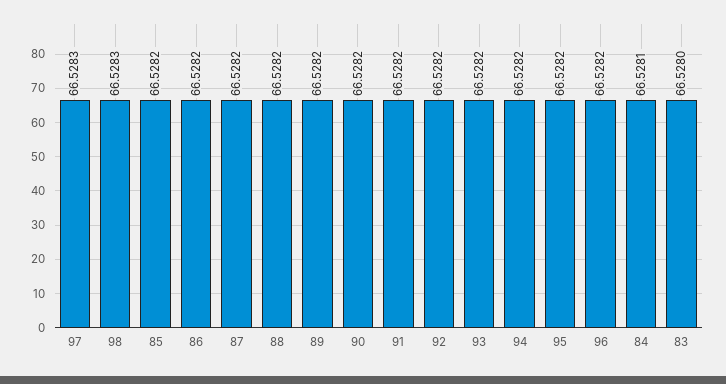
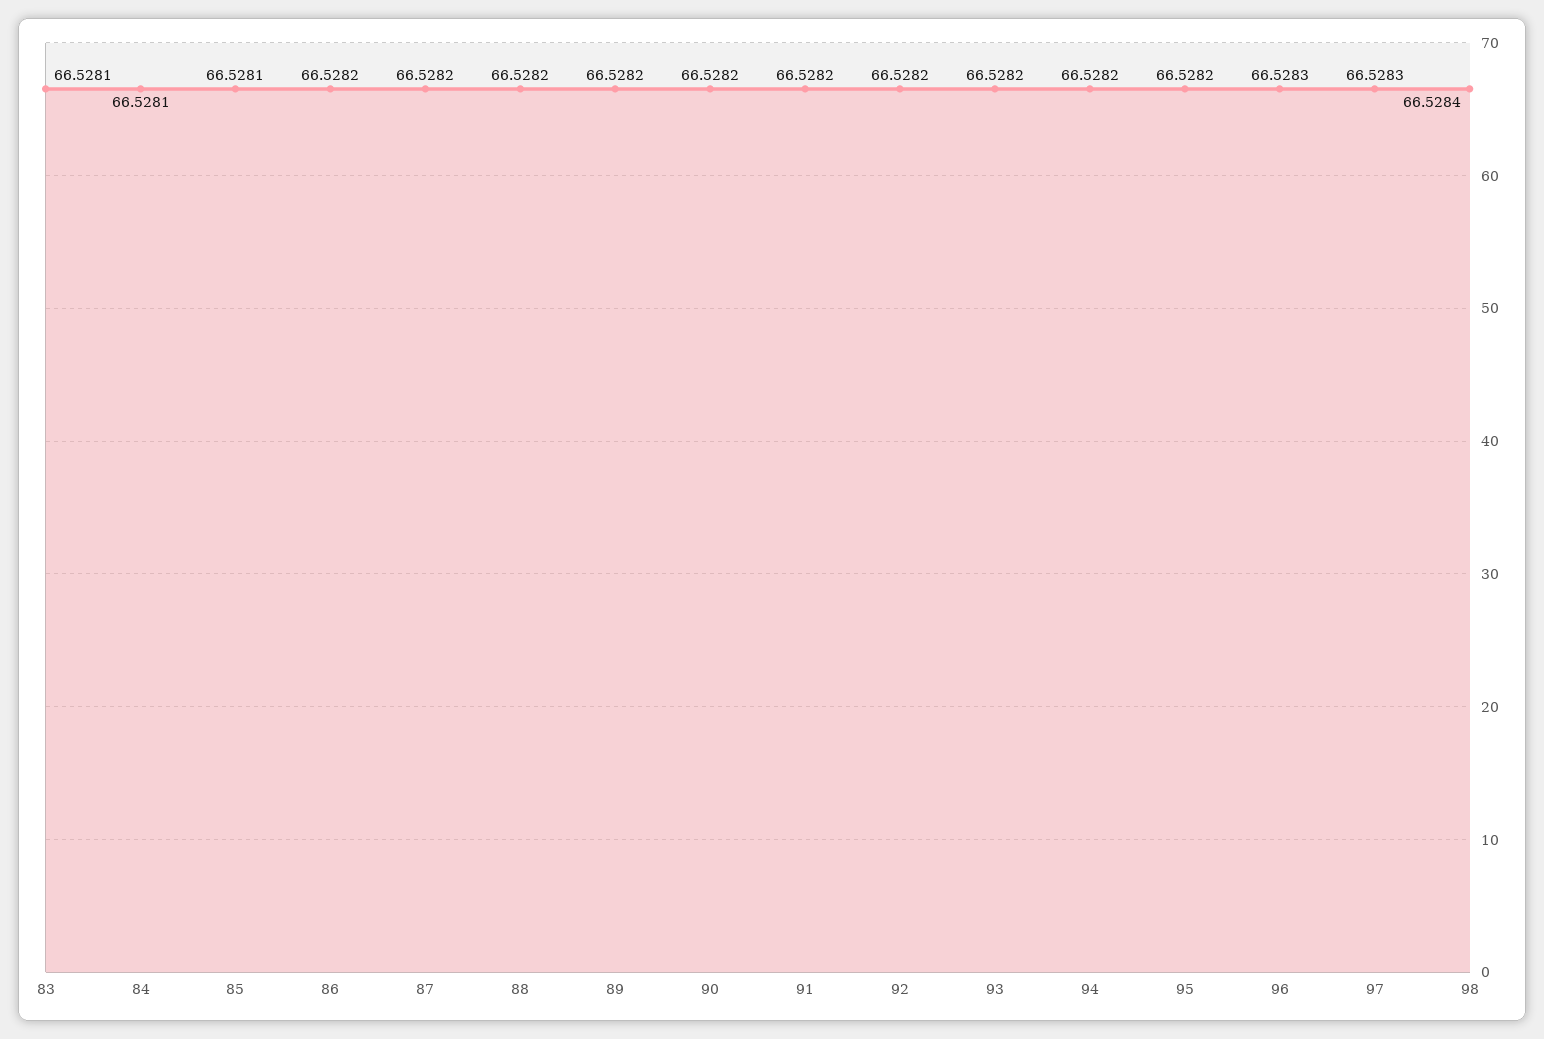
98: 66.5283 -> 66.5284
85: 66.5282 -> 66.5281
96: 66.5282 -> 66.5283
83: 66.528 -> 66.5281

